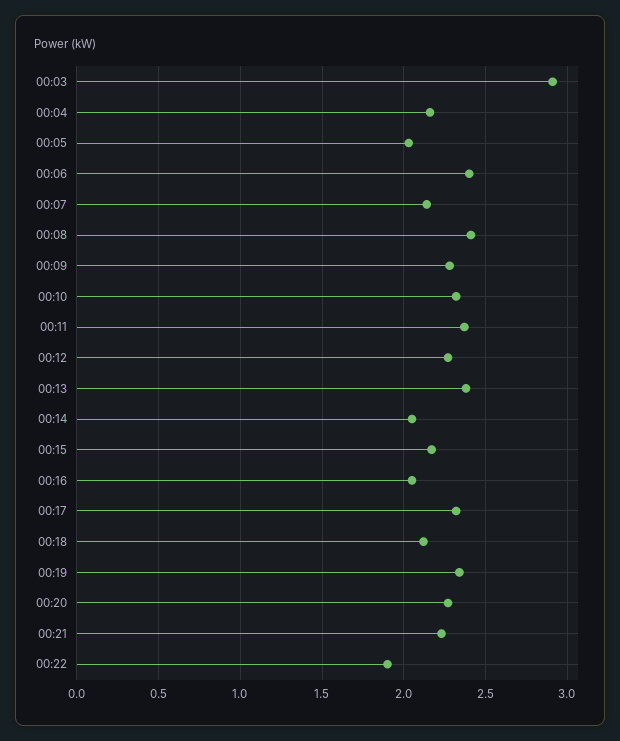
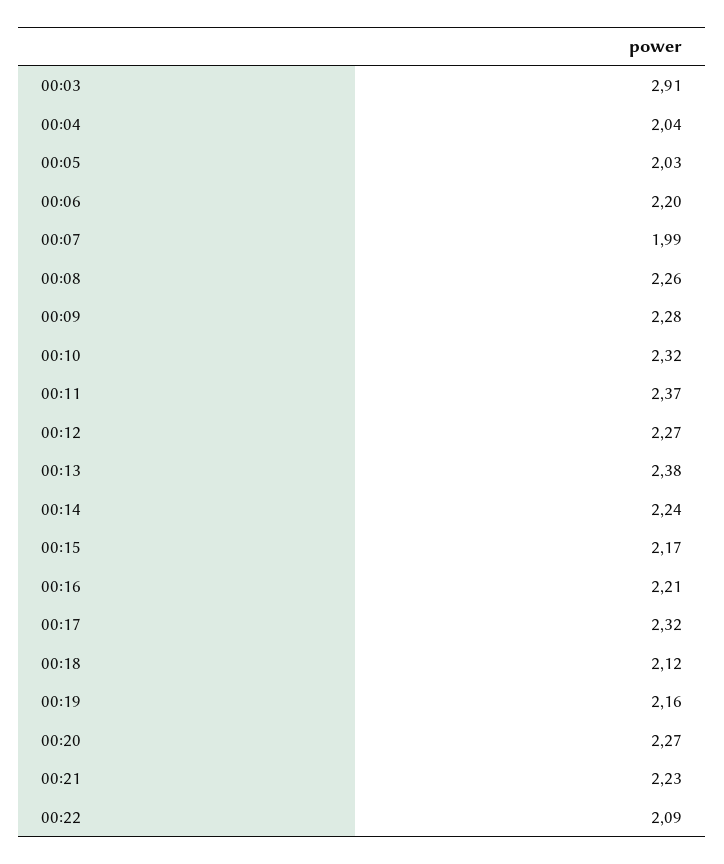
00:04: 2.15 -> 2.04
00:06: 2.4 -> 2.2
00:07: 2.15 -> 1.99
00:08: 2.4 -> 2.26
00:14: 2.05 -> 2.24
00:16: 2.05 -> 2.21
00:19: 2.35 -> 2.16
00:22: 1.9 -> 2.09

